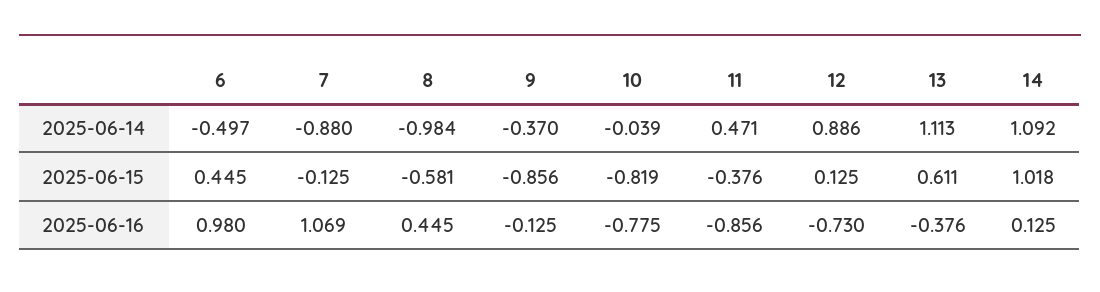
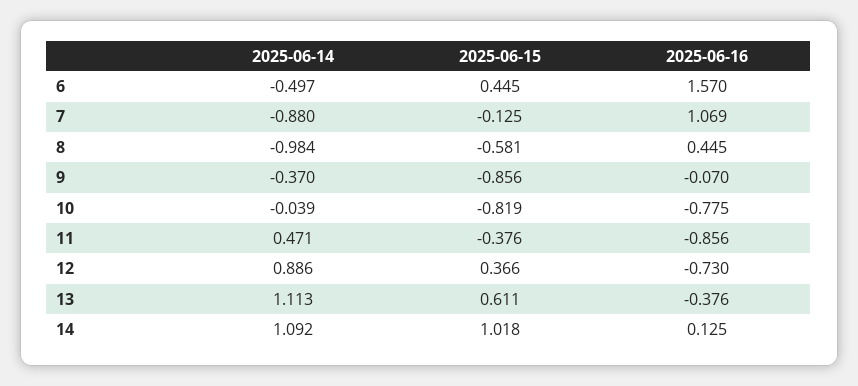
12, 2025-06-15: 0.125 -> 0.366
6, 2025-06-16: 0.98 -> 1.57
9, 2025-06-16: -0.125 -> -0.07

